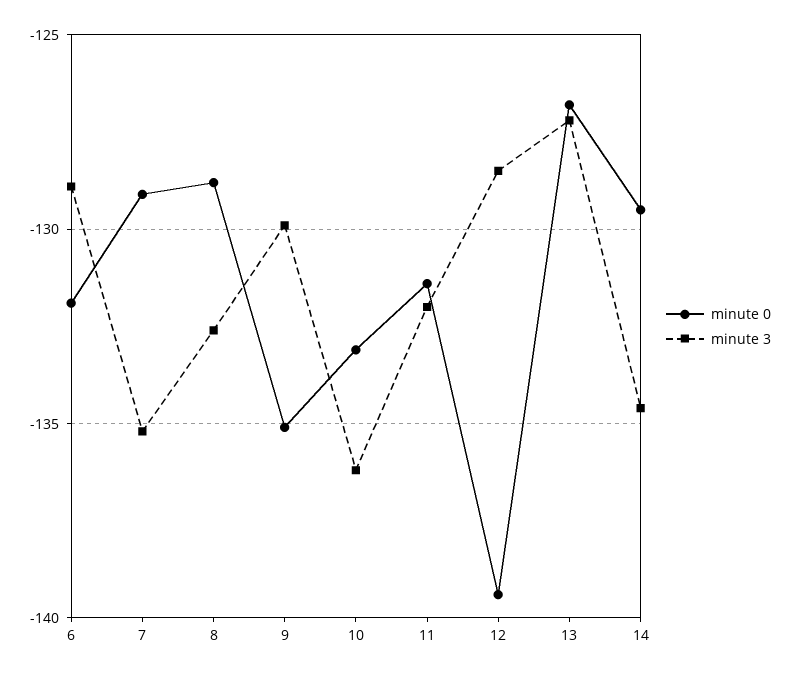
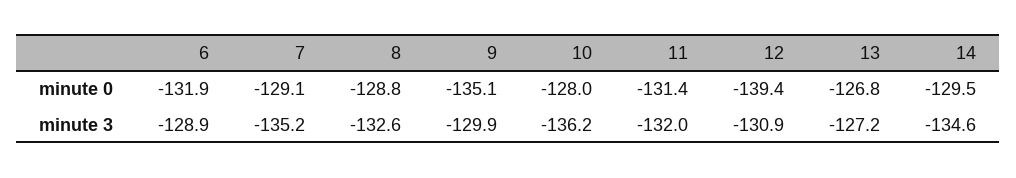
minute 0, 10: -133 -> -128
minute 3, 12: -128.5 -> -130.9

